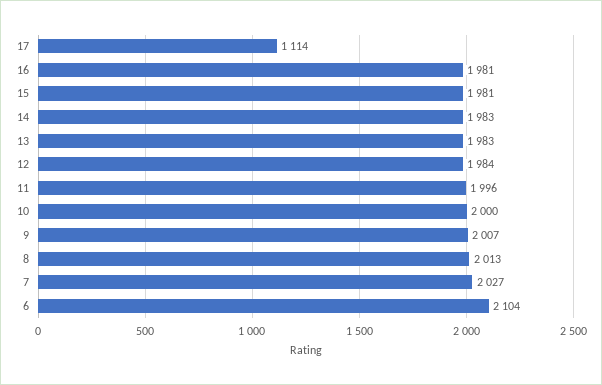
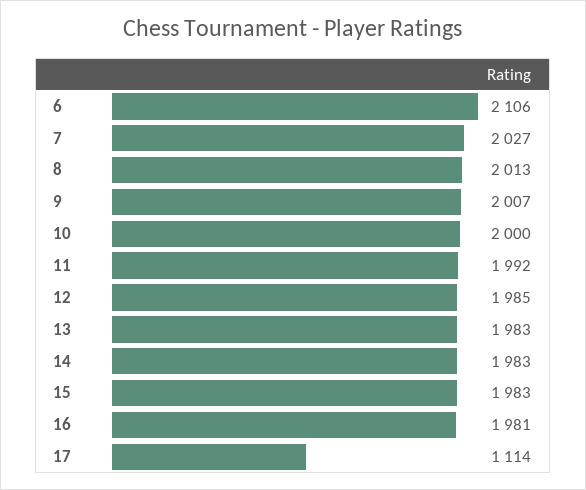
15: 1981 -> 1983
12: 1984 -> 1985
11: 1996 -> 1992
6: 2104 -> 2106

